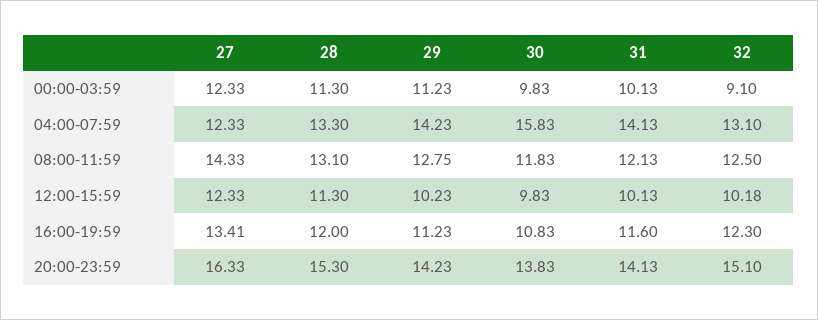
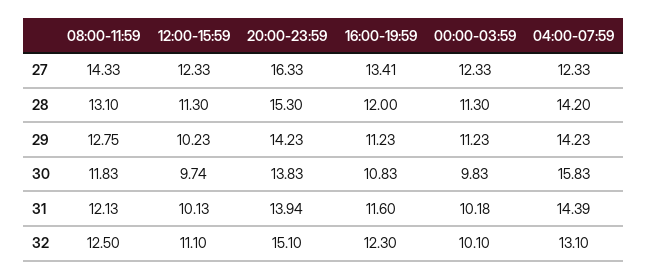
31, 00:00-03:59: 10.13 -> 10.18
32, 00:00-03:59: 9.1 -> 10.1
28, 04:00-07:59: 13.3 -> 14.2
31, 04:00-07:59: 14.13 -> 14.39
30, 12:00-15:59: 9.83 -> 9.74
32, 12:00-15:59: 10.18 -> 11.1
31, 20:00-23:59: 14.13 -> 13.94

